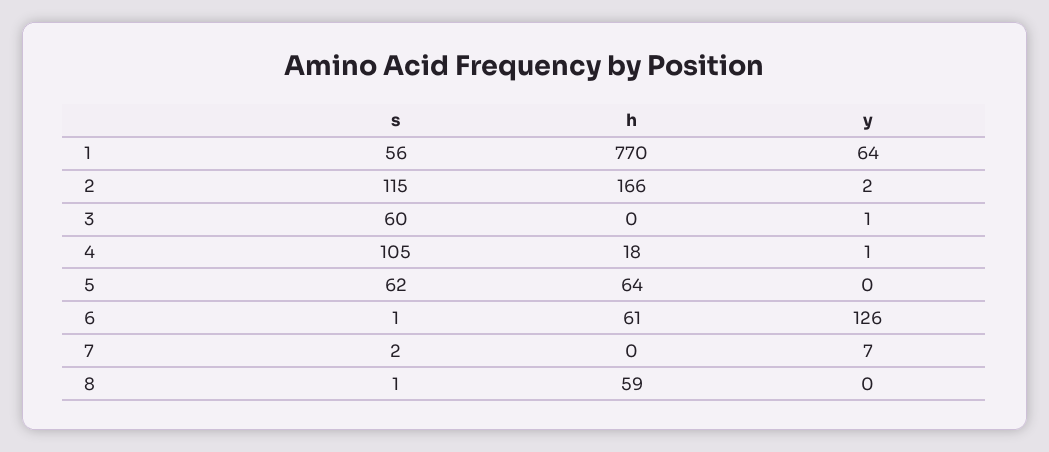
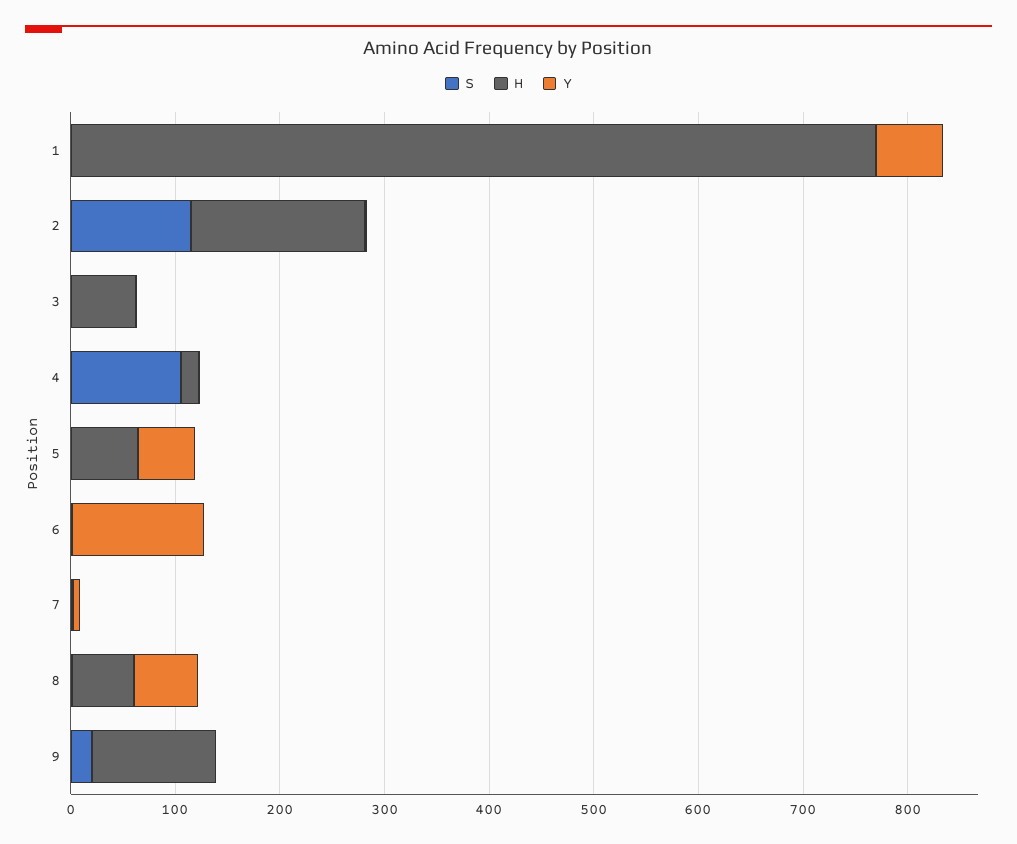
s, 1: 56 -> 0
s, 3: 60 -> 0
h, 3: 0 -> 60
s, 5: 62 -> 0
y, 5: 0 -> 60
h, 6: 61 -> 0
y, 8: 0 -> 60
s, 9: none -> 20
h, 9: none -> 120
y, 9: none -> 0

